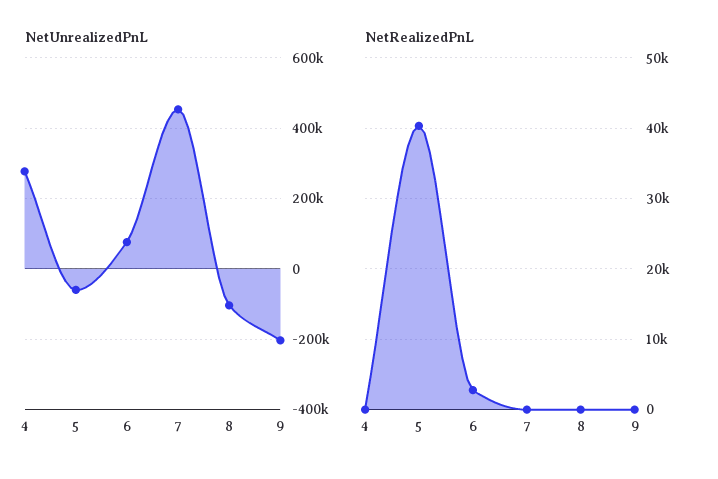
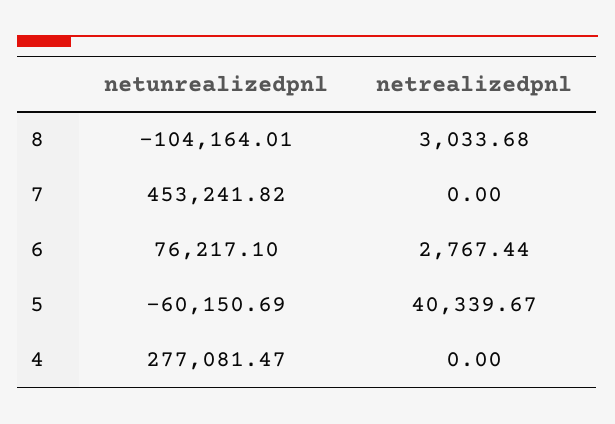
NetUnrealizedPnL, 9: -200000 -> none
NetRealizedPnL, 8: 0 -> 3033.68
NetRealizedPnL, 9: 0 -> none

